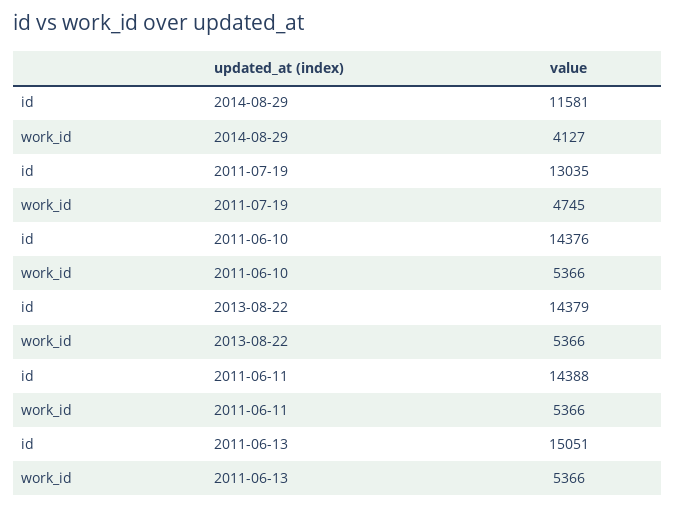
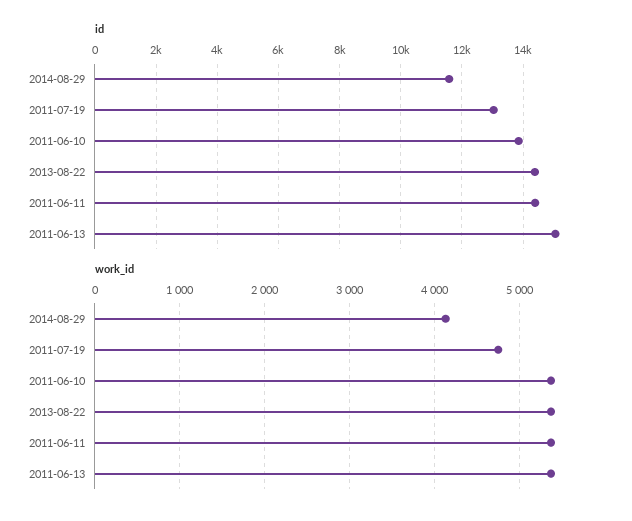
id, 2011-06-10: 14376 -> 13800

